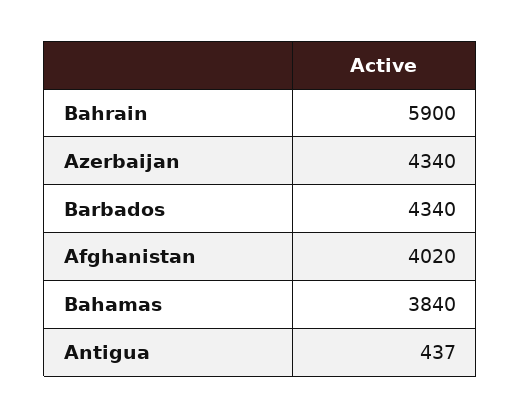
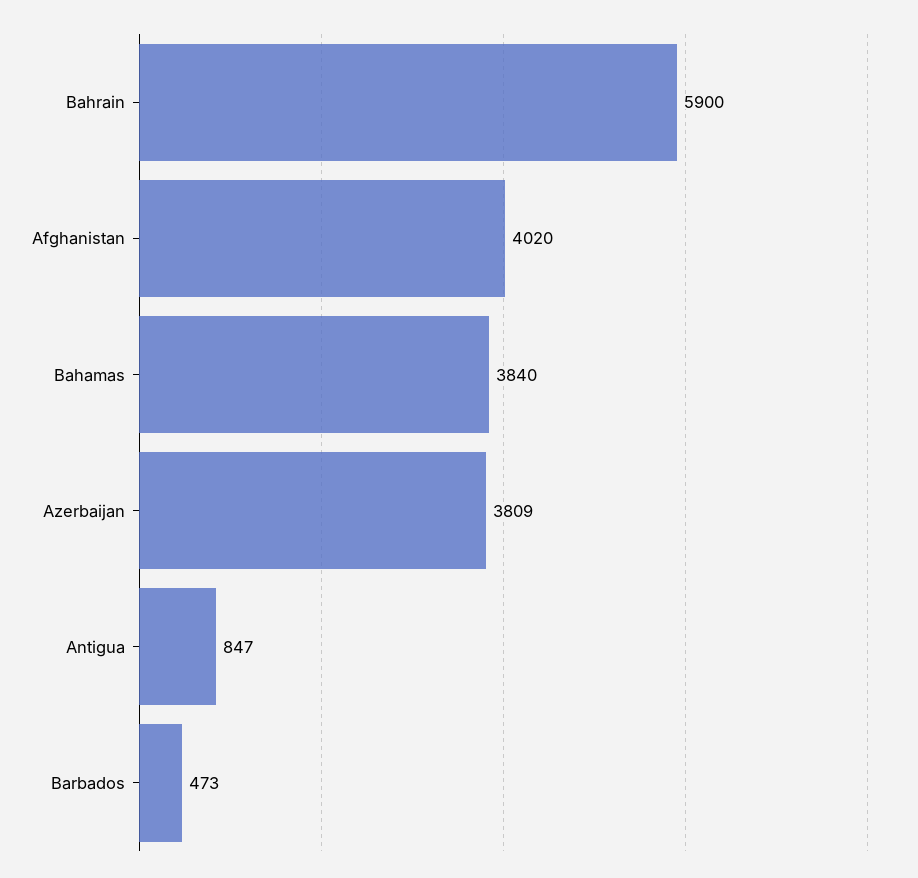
Azerbaijan: 4340 -> 3809
Barbados: 4340 -> 473
Antigua: 437 -> 847

